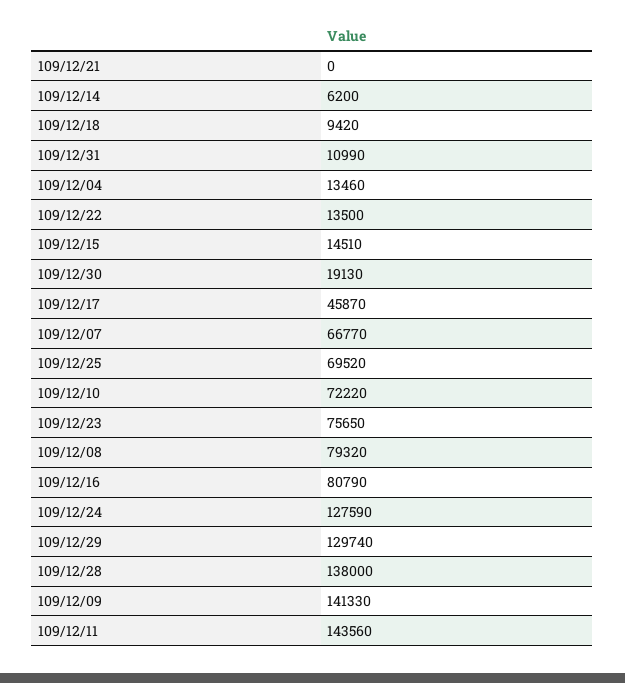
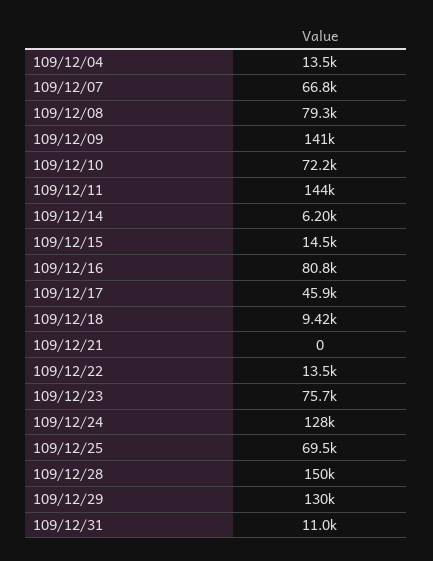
109/12/30: 19130 -> none
109/12/28: 138000 -> 150000

